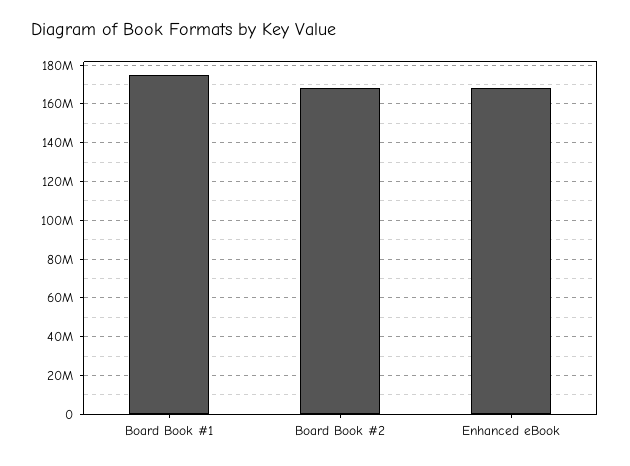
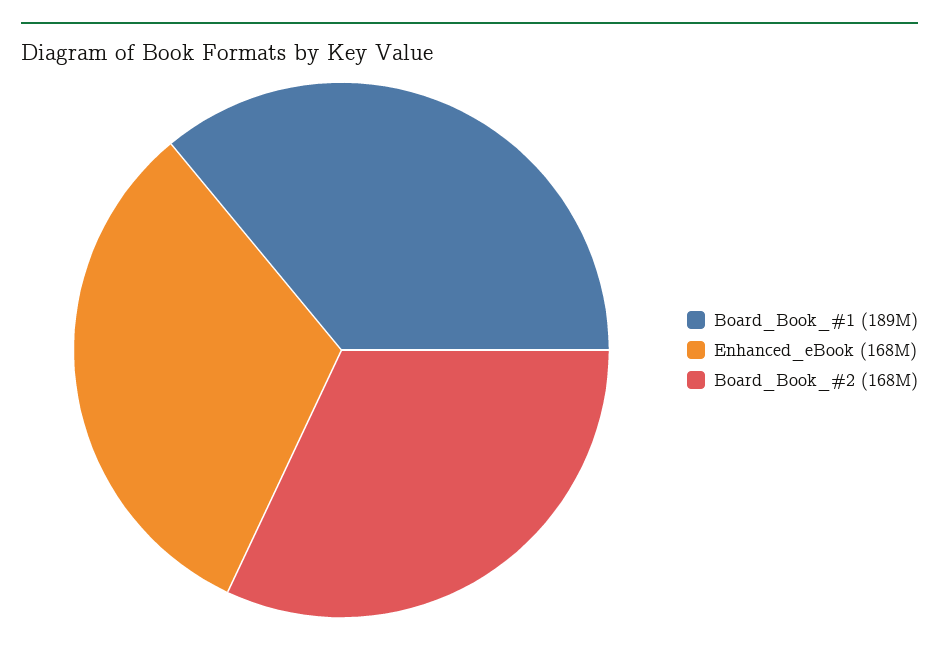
Board Book #1: 175000000 -> 189000000

